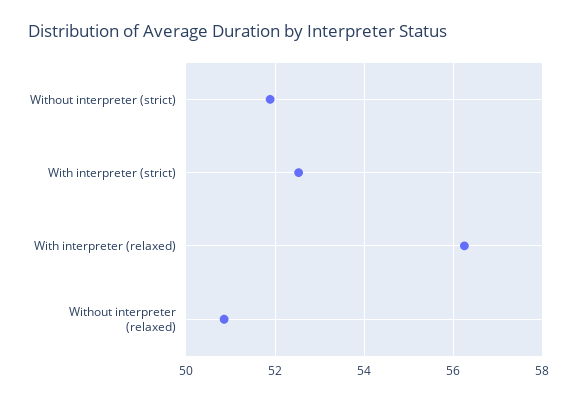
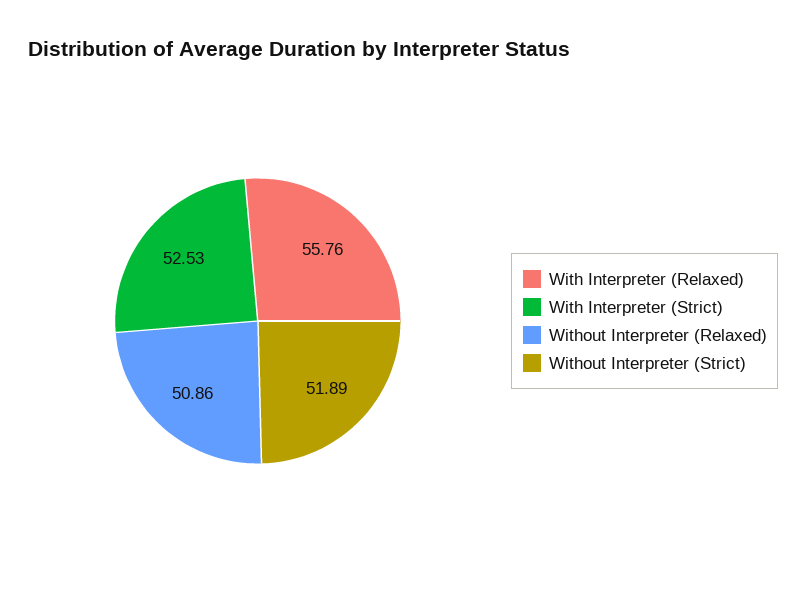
With interpreter (relaxed): 56.2 -> 55.76

